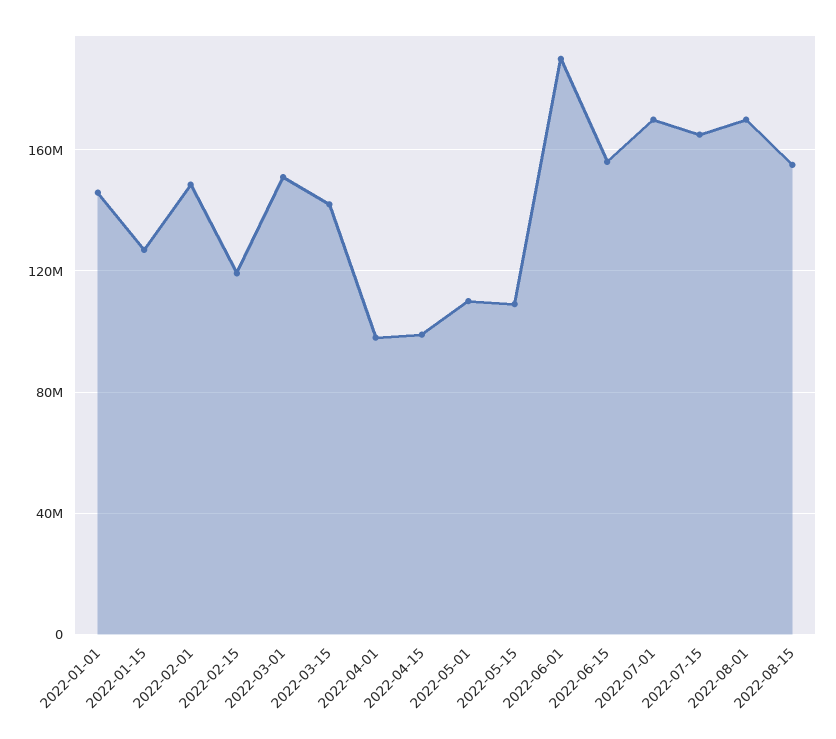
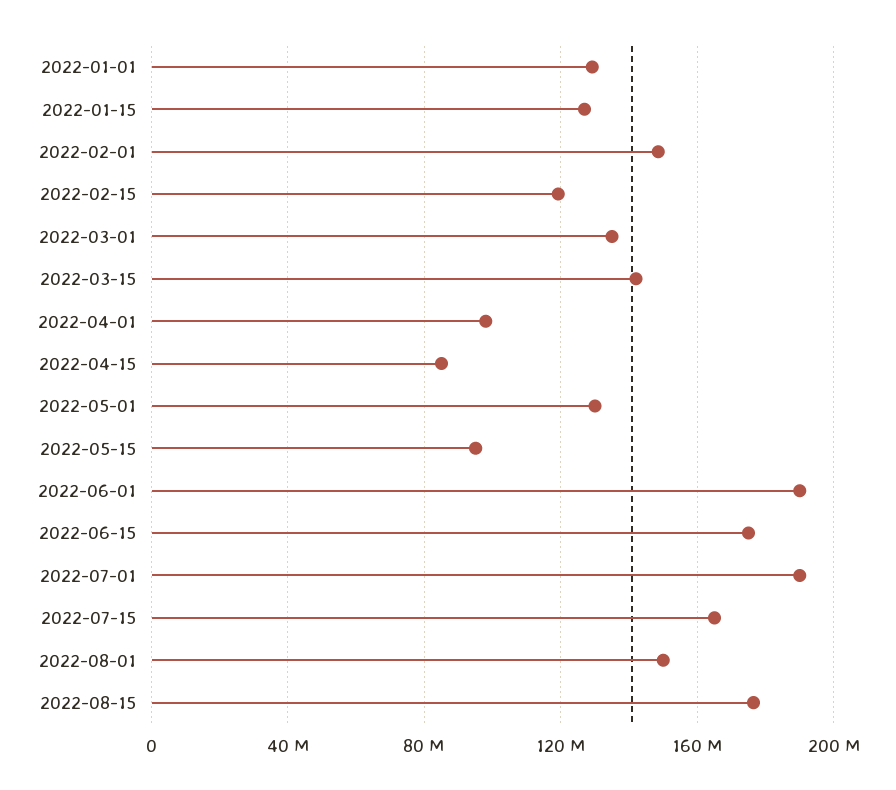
2022-01-01: 145000000 -> 130000000
2022-03-01: 150000000 -> 135000000
2022-04-15: 100000000 -> 85000000
2022-05-01: 110000000 -> 130000000
2022-05-15: 110000000 -> 95000000
2022-06-15: 155000000 -> 175000000
2022-07-01: 170000000 -> 190000000
2022-08-01: 170000000 -> 150000000
2022-08-15: 155000000 -> 175000000

